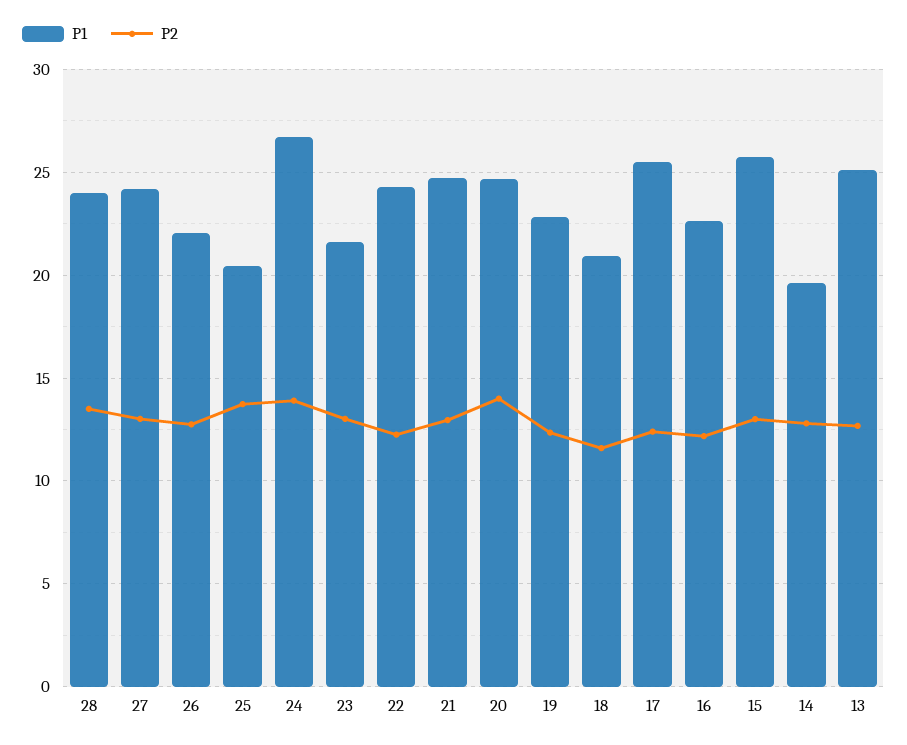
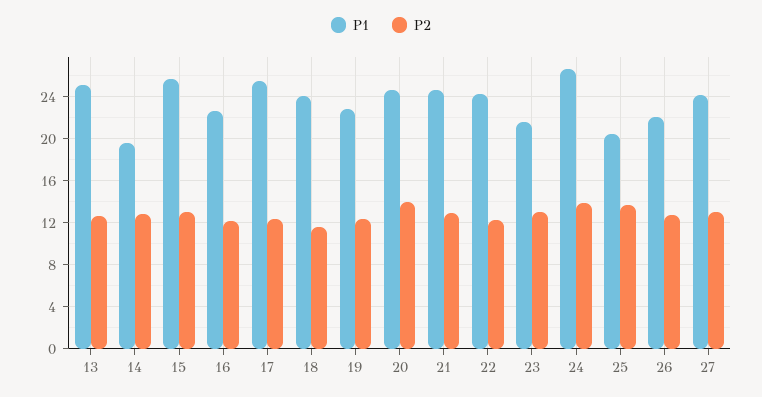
P1, 28: 24 -> none
P2, 28: 13.5 -> none
P1, 18: 21 -> 24

